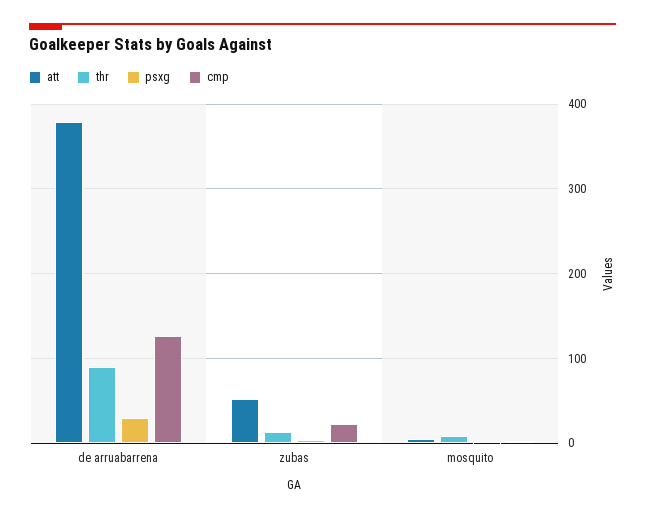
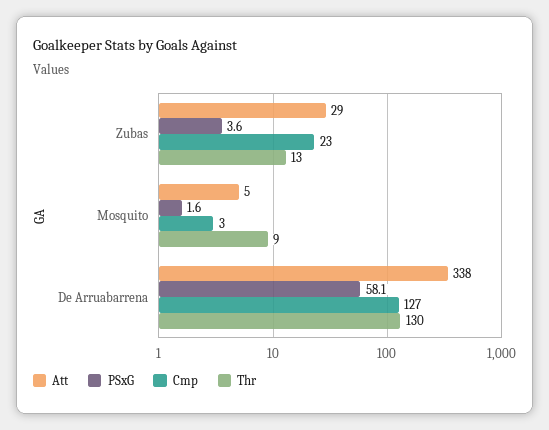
att, de arruabarrena: 380 -> 338
thr, de arruabarrena: 90 -> 130
psxg, de arruabarrena: 30 -> 58.1
att, zubas: 50 -> 29

